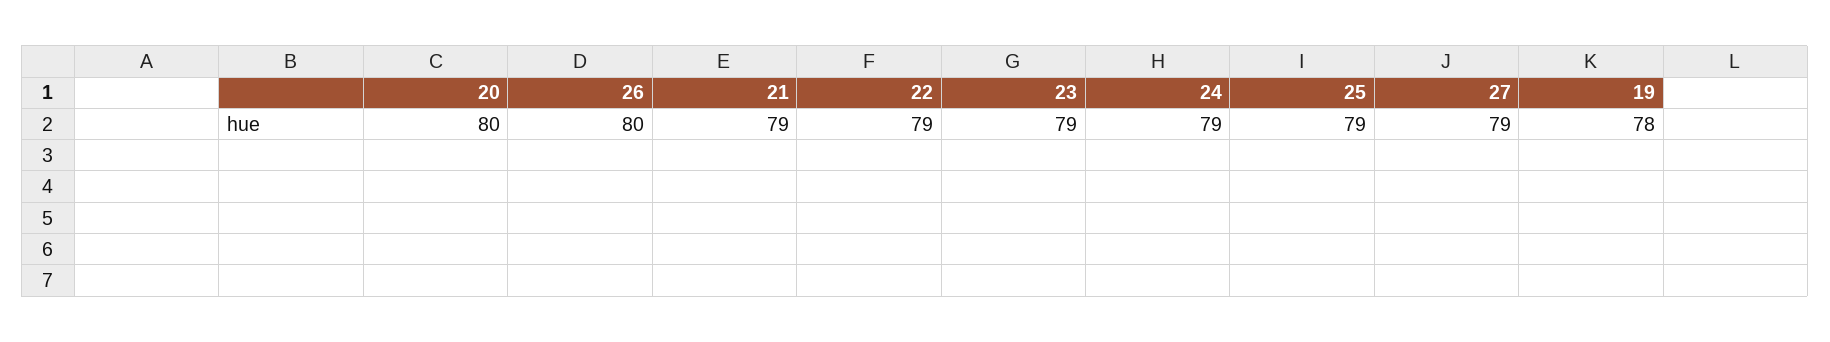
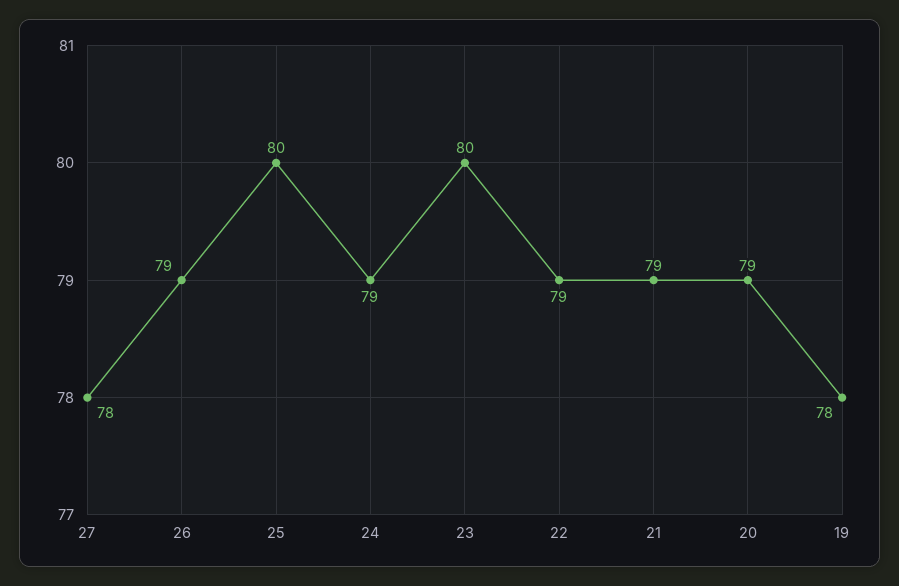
20: 80 -> 79
26: 80 -> 79
23: 79 -> 80
25: 79 -> 80
27: 79 -> 78

